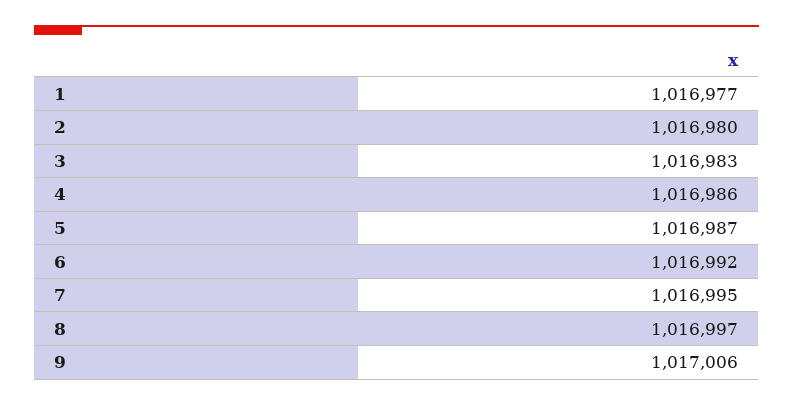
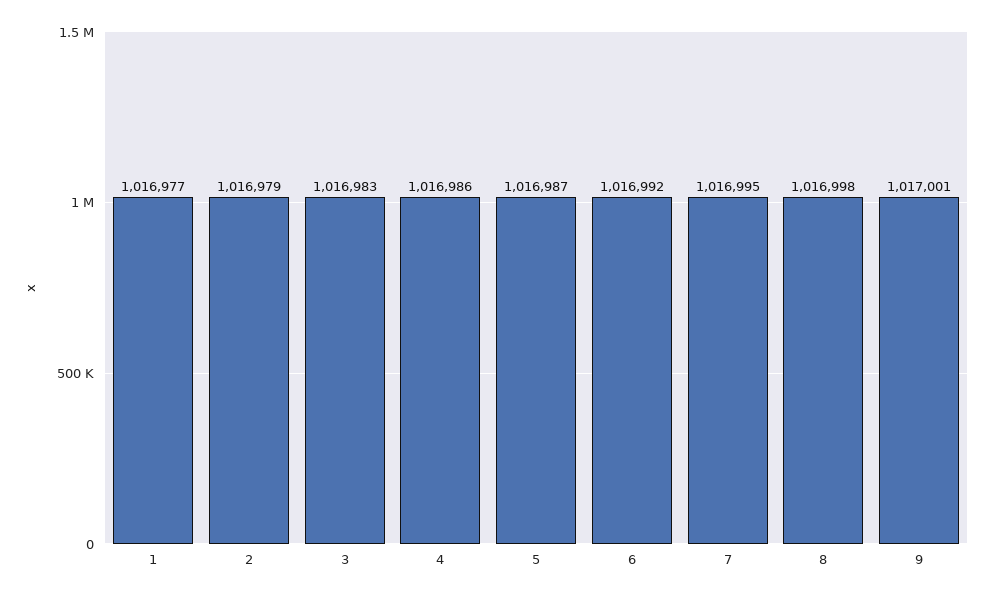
2: 1016980 -> 1016979
8: 1016997 -> 1016998
9: 1017006 -> 1017001

